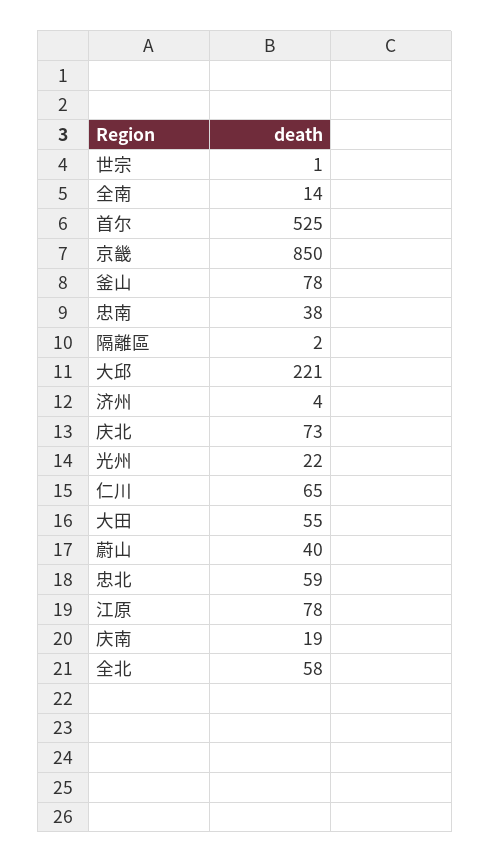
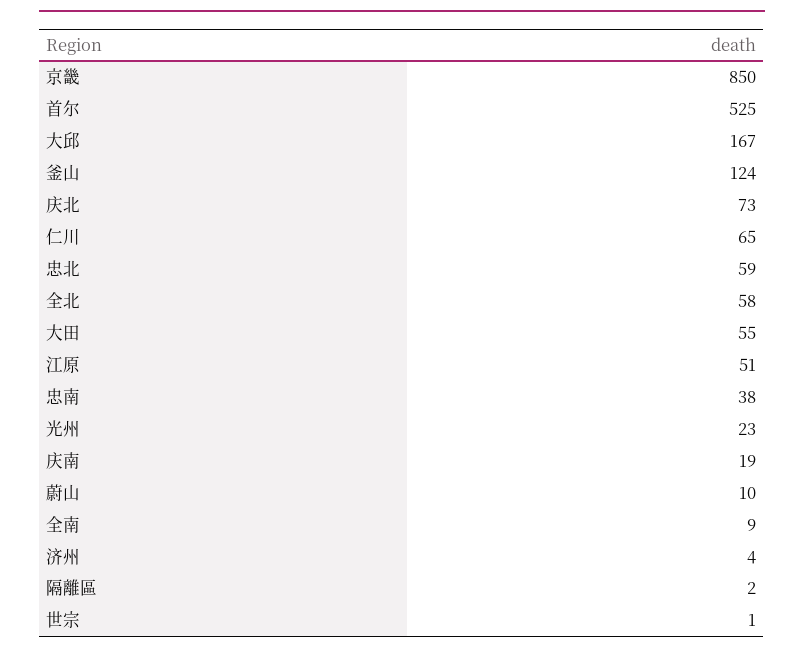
全南: 14 -> 9
釜山: 78 -> 124
大邱: 221 -> 167
光州: 22 -> 23
蔚山: 40 -> 10
江原: 78 -> 51

